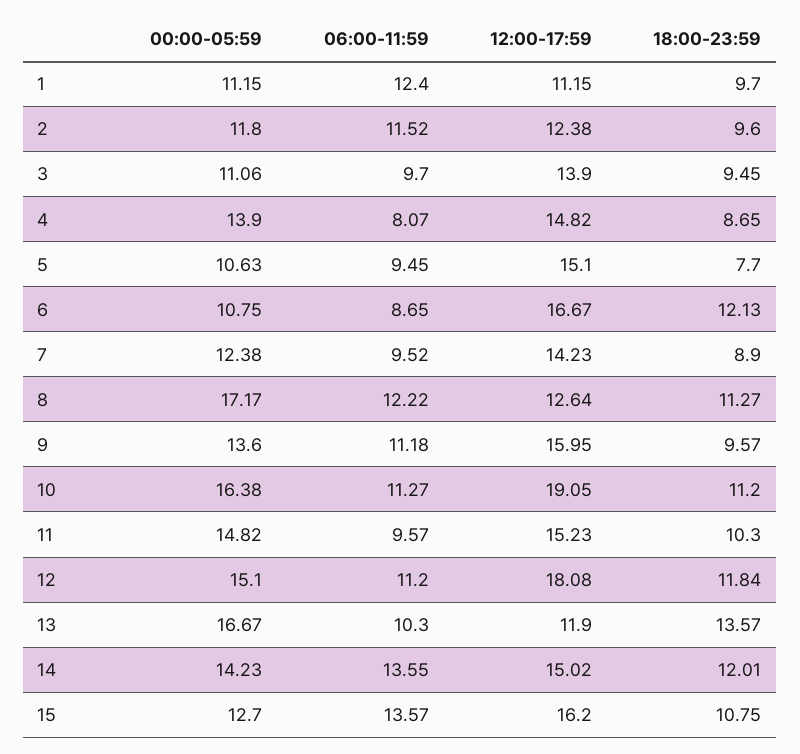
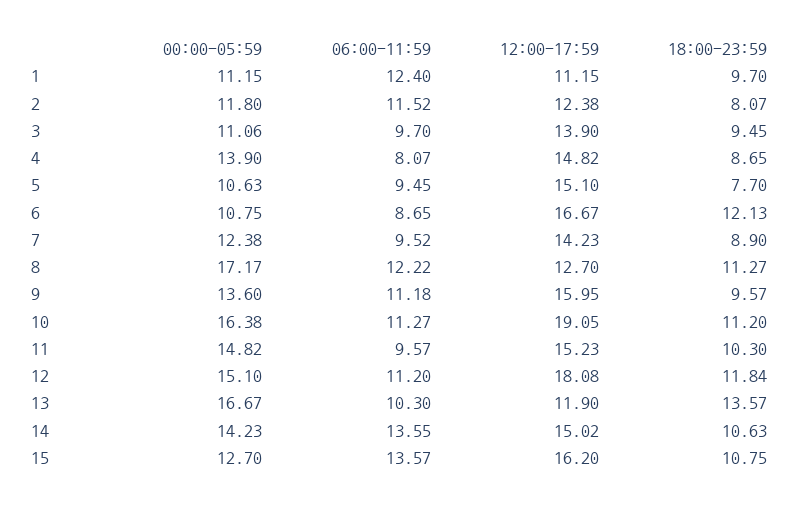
18:00-23:59, 2: 9.6 -> 8.07
12:00-17:59, 8: 12.64 -> 12.7
18:00-23:59, 14: 12.01 -> 10.63

